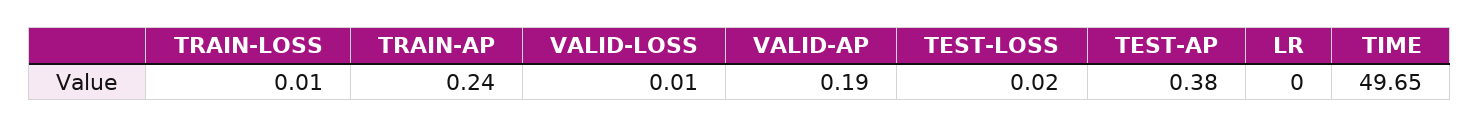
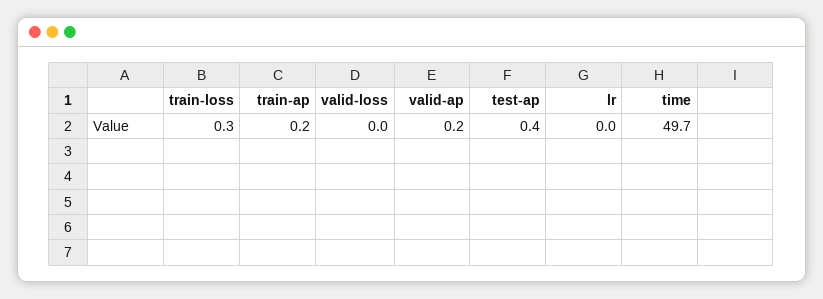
TRAIN-LOSS: 0.01 -> 0.3
TEST-LOSS: 0.02 -> none

